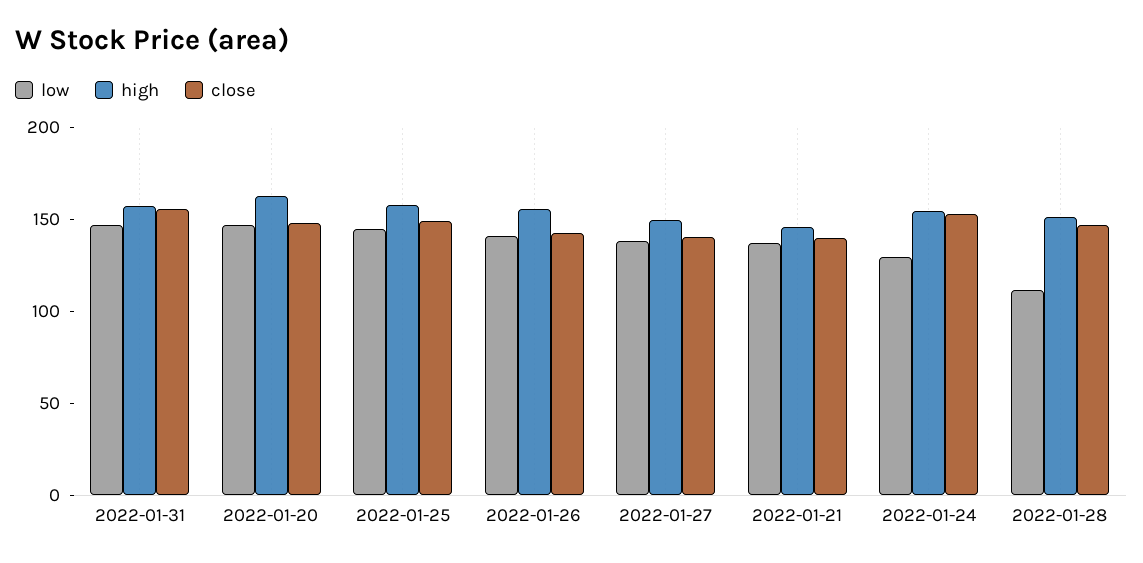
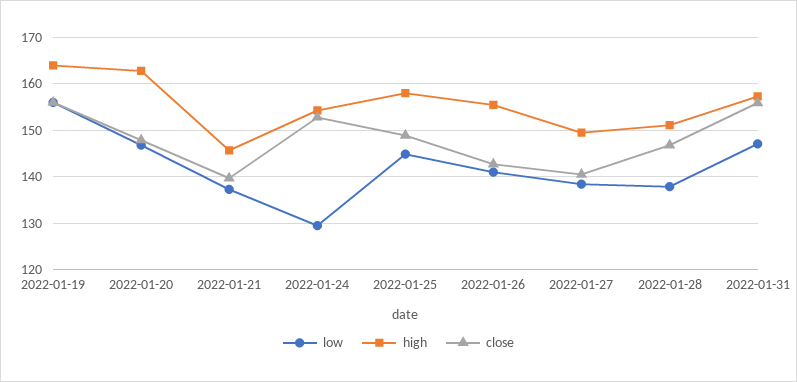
low, 2022-01-28: 110 -> 138
low, 2022-01-19: none -> 156
high, 2022-01-19: none -> 164
close, 2022-01-19: none -> 156

